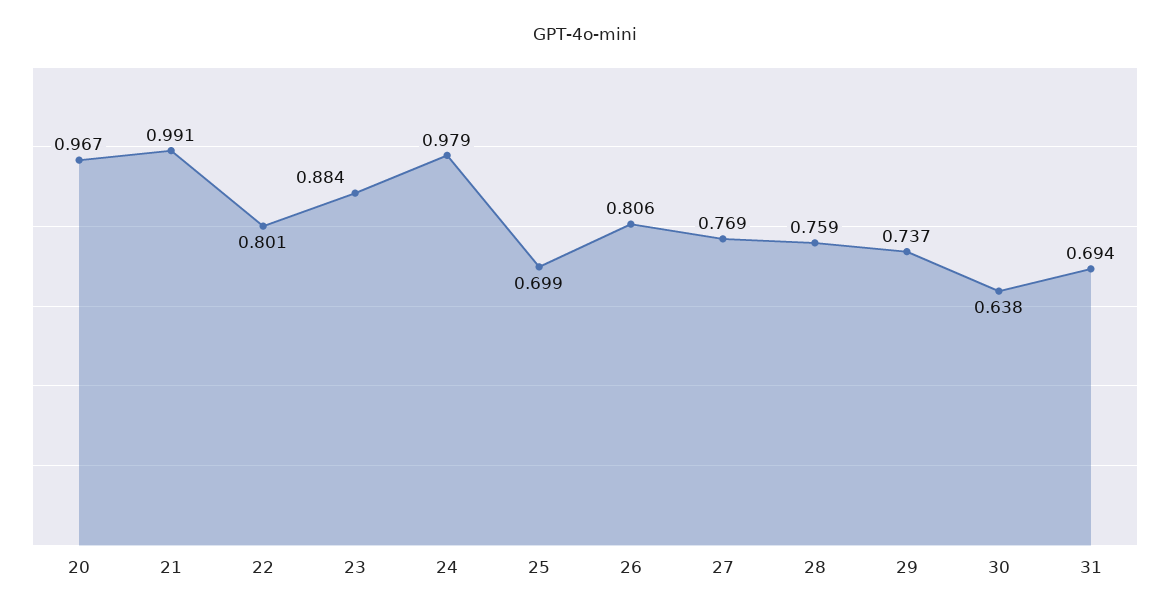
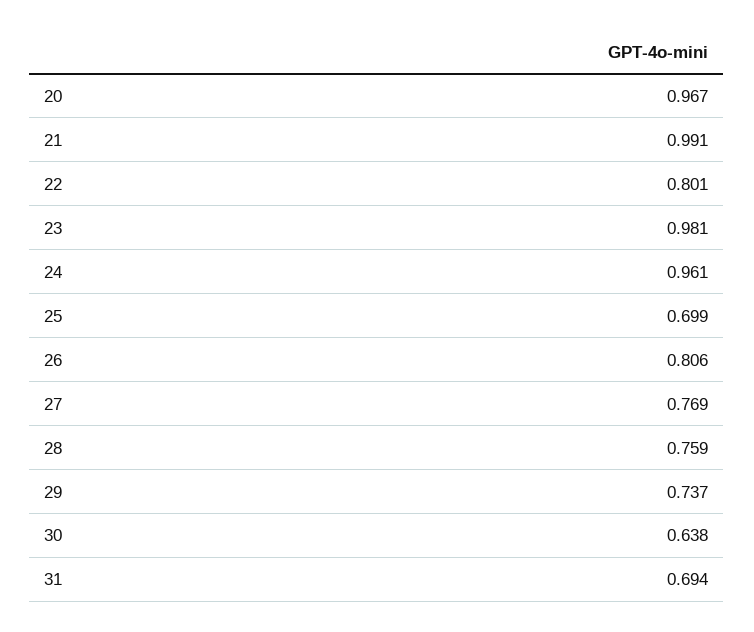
23: 0.884 -> 0.981
24: 0.979 -> 0.961

